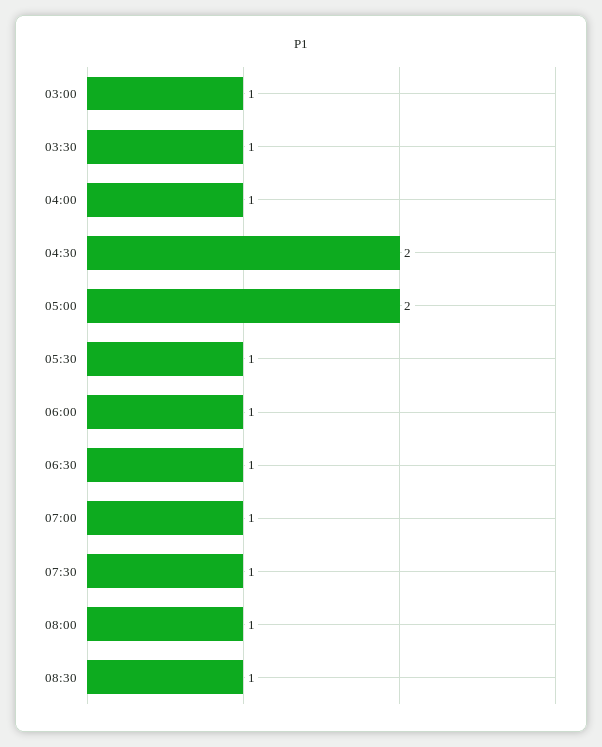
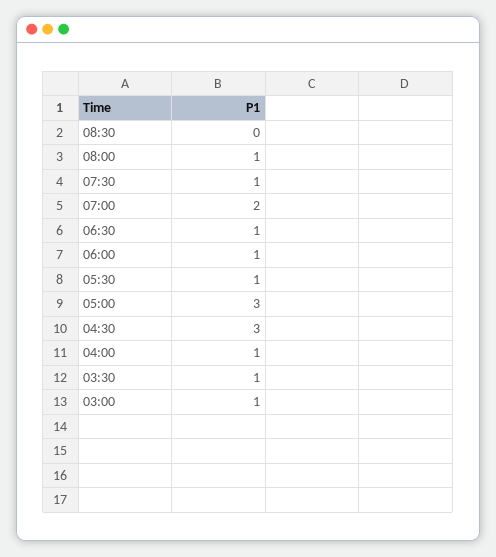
04:30: 2 -> 3
05:00: 2 -> 3
07:00: 1 -> 2
08:30: 1 -> 0

